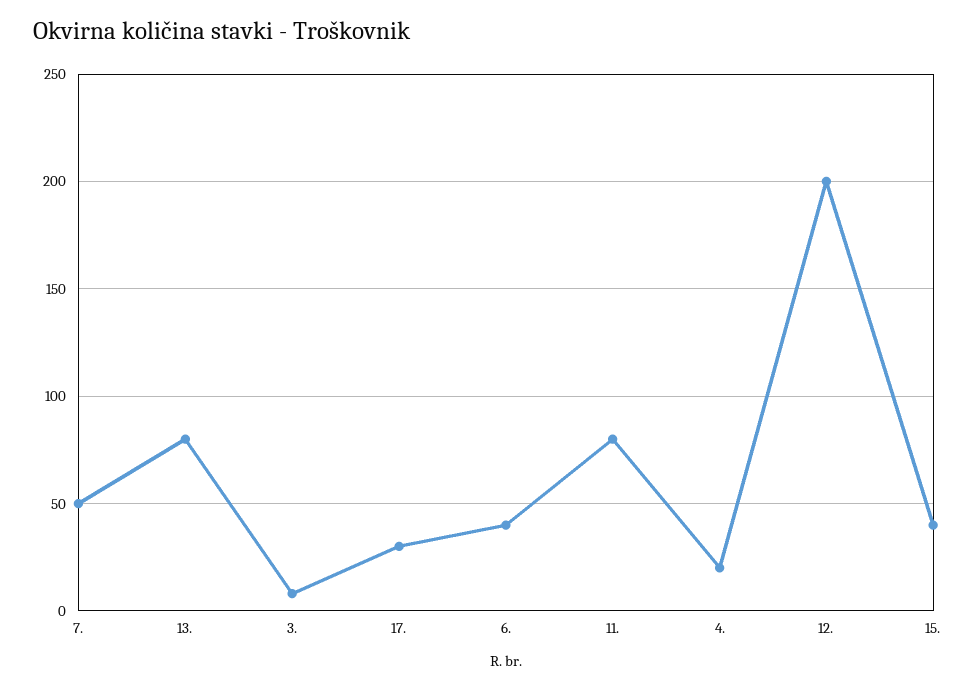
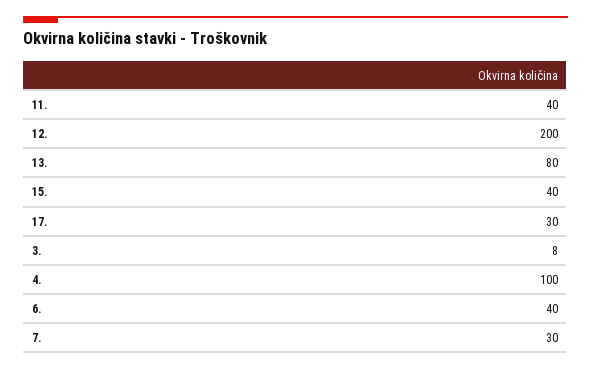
7.: 50 -> 30
11.: 80 -> 40
4.: 20 -> 100

